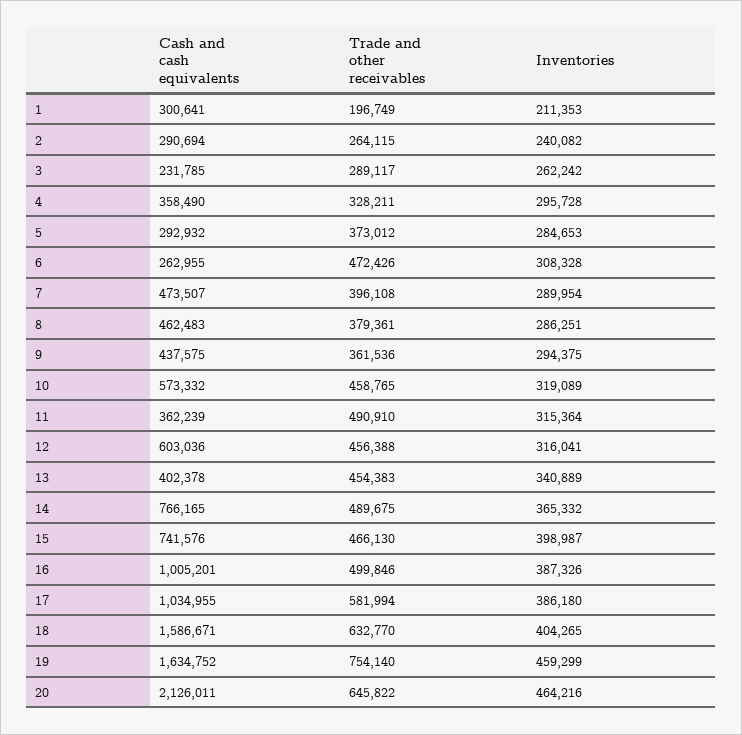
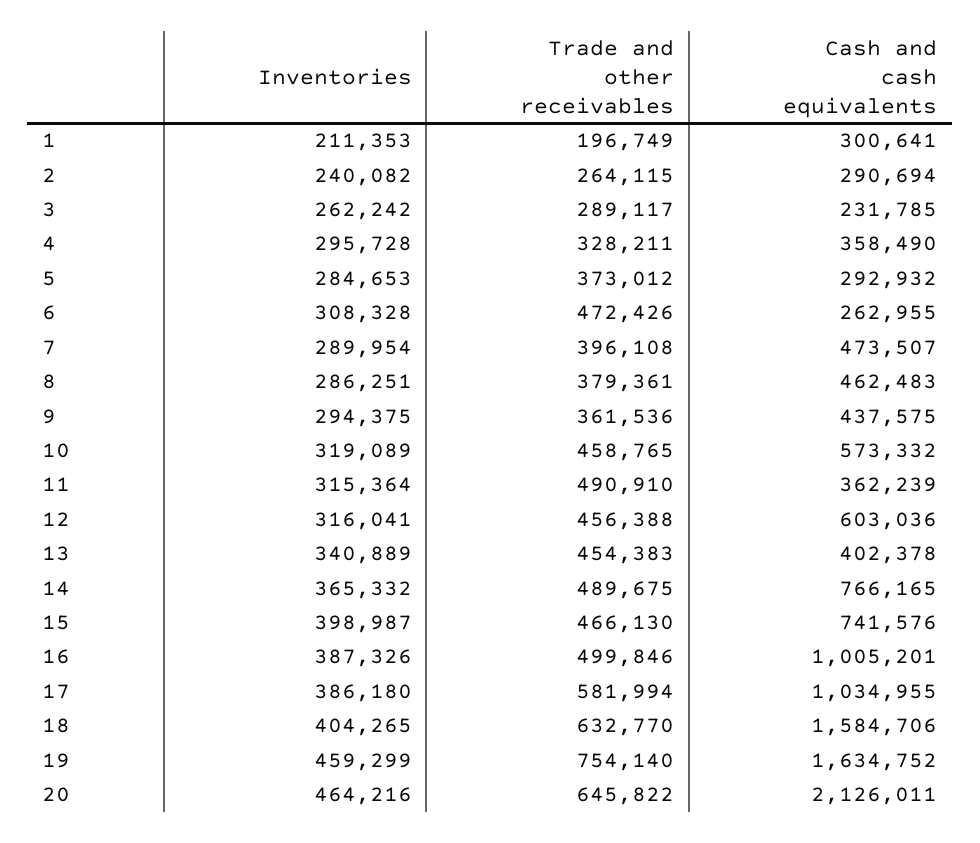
Cash and cash equivalents, 18: 1586671 -> 1584706

